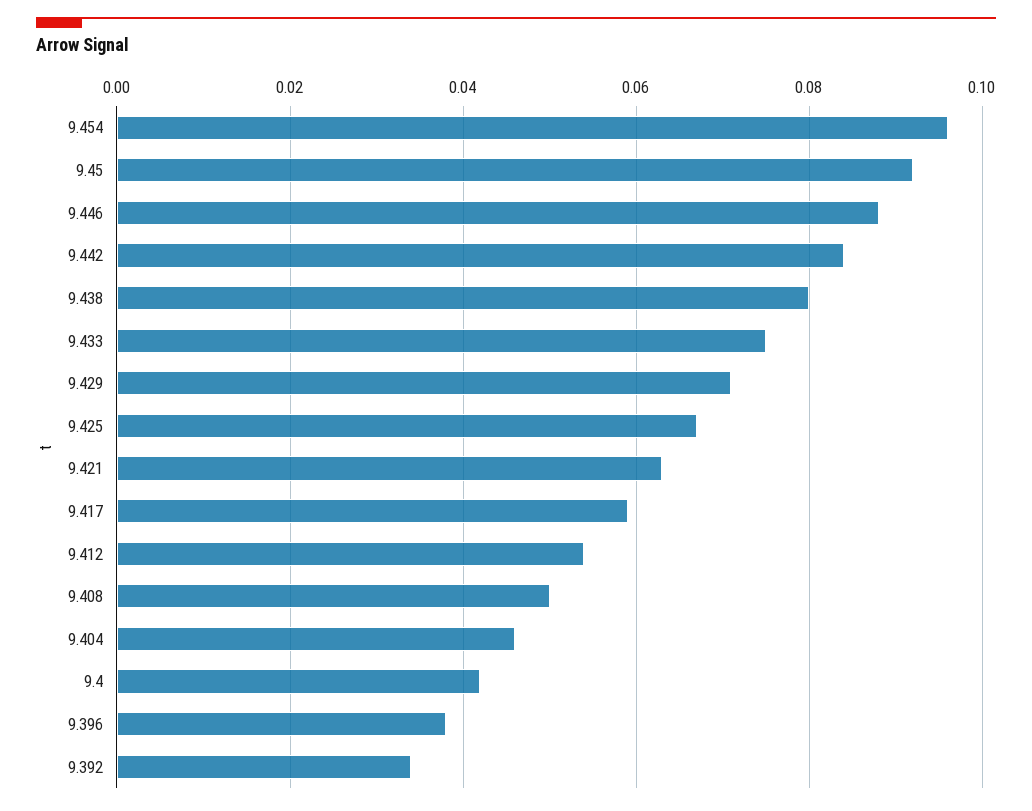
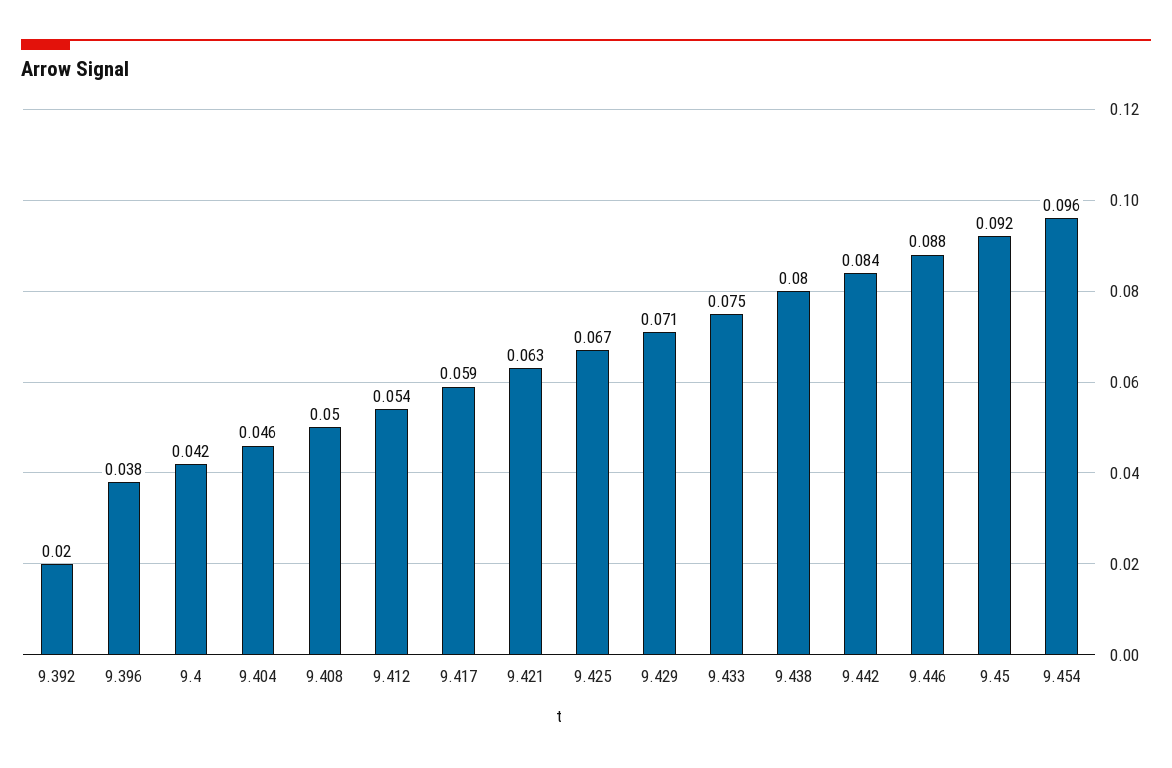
9.392: 0.035 -> 0.02

